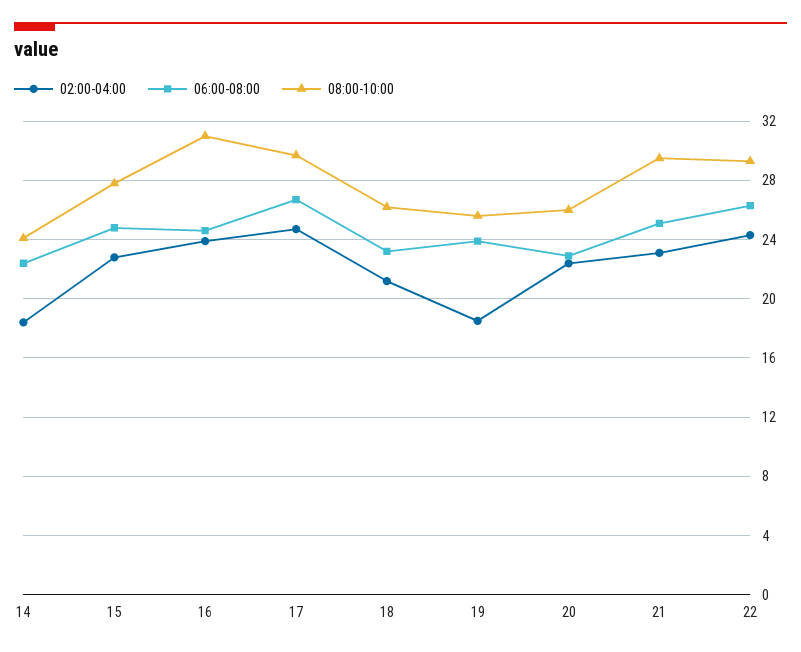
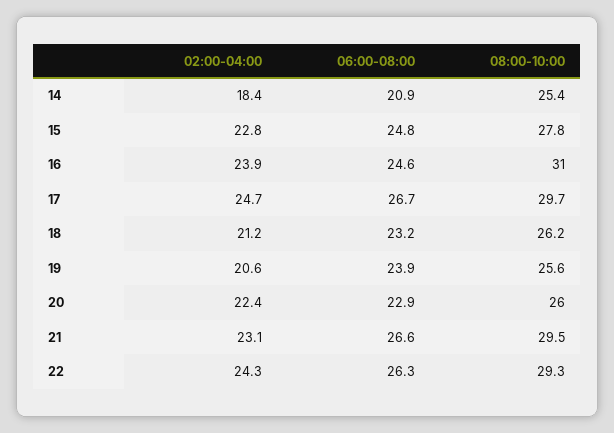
06:00-08:00, 14: 22.5 -> 20.9
08:00-10:00, 14: 24 -> 25.4
02:00-04:00, 19: 18.5 -> 20.6
06:00-08:00, 21: 25 -> 26.6

